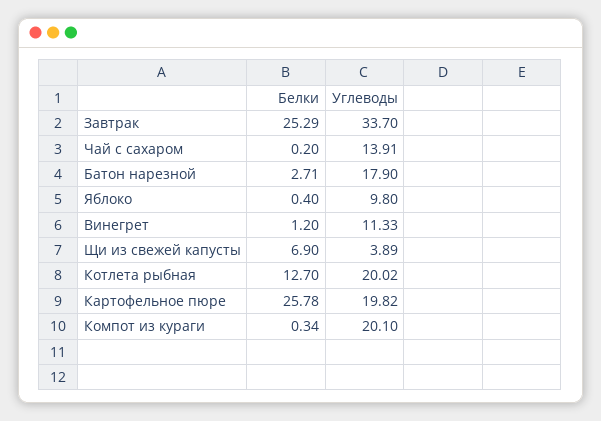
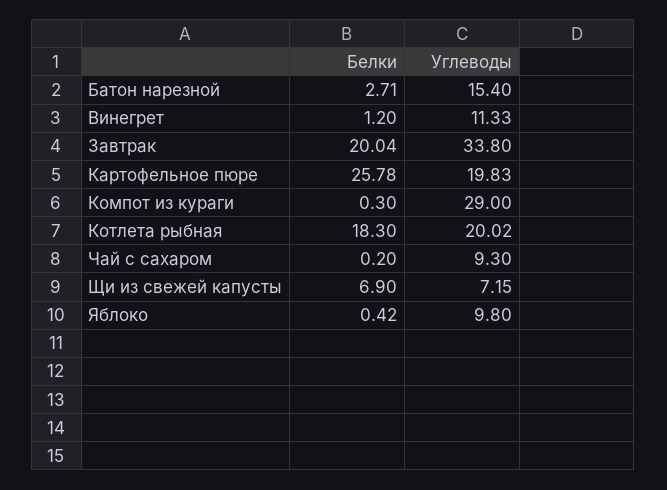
Белки, Завтрак: 25.29 -> 20.04
Углеводы, Завтрак: 33.7 -> 33.8
Углеводы, Чай с сахаром: 13.91 -> 9.3
Углеводы, Батон нарезной: 17.9 -> 15.4
Белки, Яблоко: 0.4 -> 0.42
Углеводы, Щи из свежей капусты: 3.89 -> 7.15
Белки, Котлета рыбная: 12.7 -> 18.3
Углеводы, Картофельное пюре: 19.82 -> 19.83
Белки, Компот из кураги: 0.34 -> 0.3
Углеводы, Компот из кураги: 20.1 -> 29

